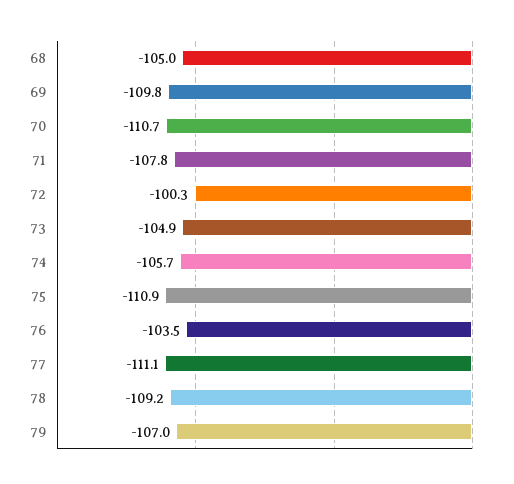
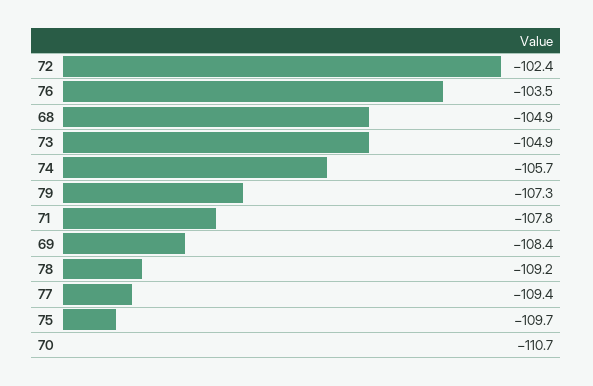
68: -105 -> -104.9
69: -109.8 -> -108.4
72: -100.3 -> -102.4
75: -110.9 -> -109.7
77: -111.1 -> -109.4
79: -107 -> -107.3

